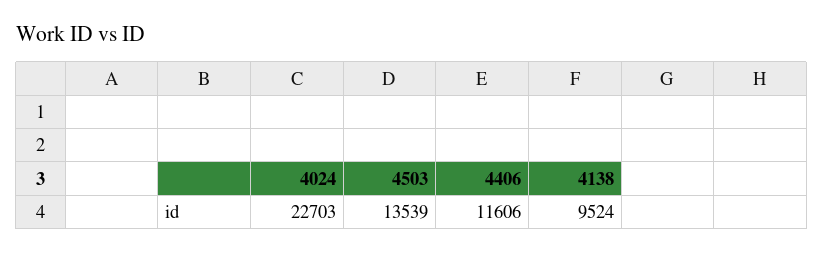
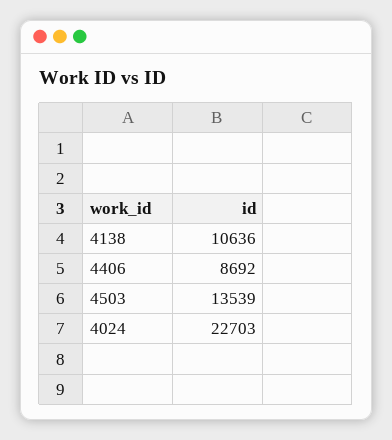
4406: 11606 -> 8692
4138: 9524 -> 10636

